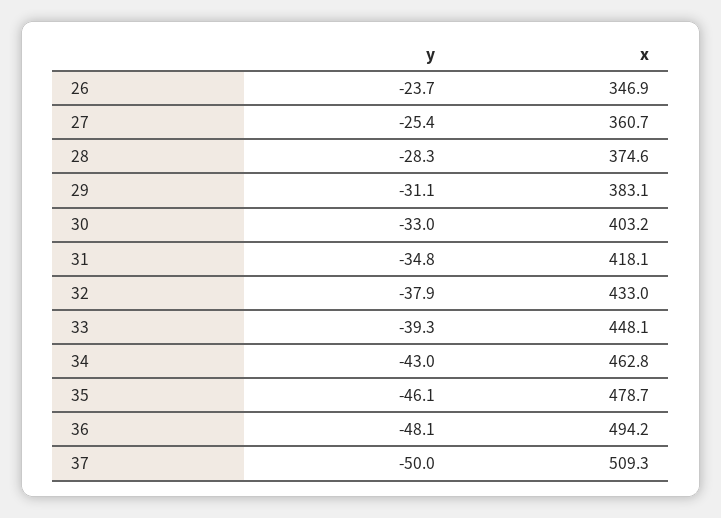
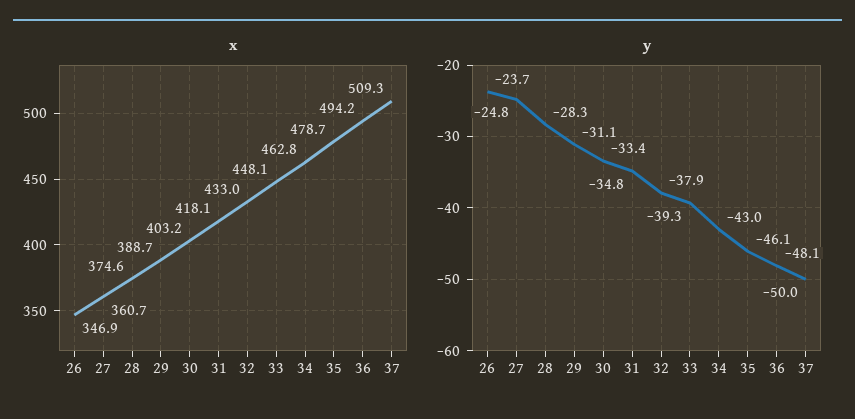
y, 27: -25.4 -> -24.8
x, 29: 383.1 -> 388.7
y, 30: -33 -> -33.4

